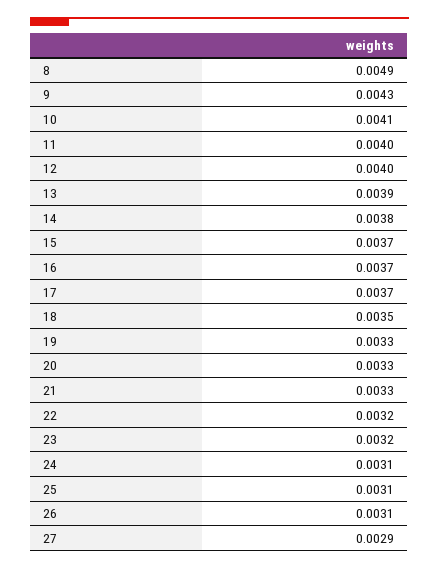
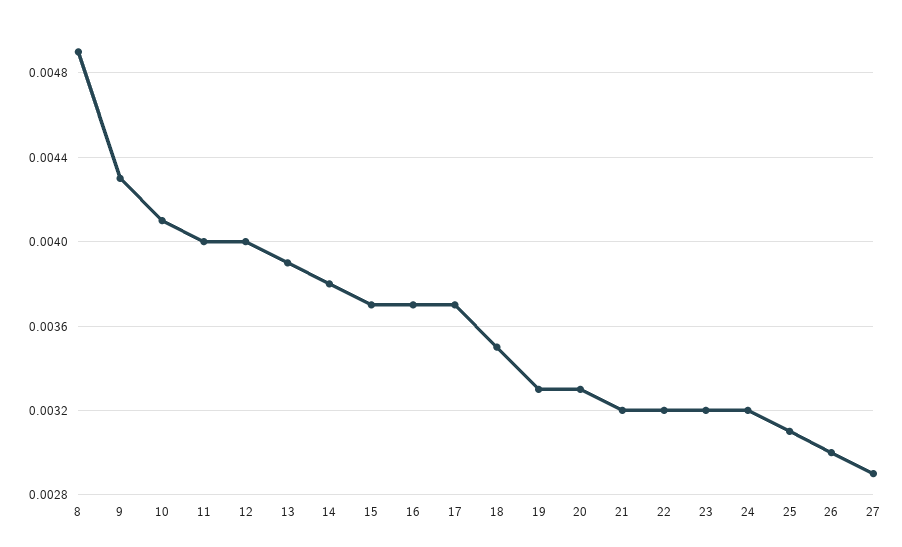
21: 0.0033 -> 0.0032
24: 0.0031 -> 0.0032
26: 0.0031 -> 0.003

